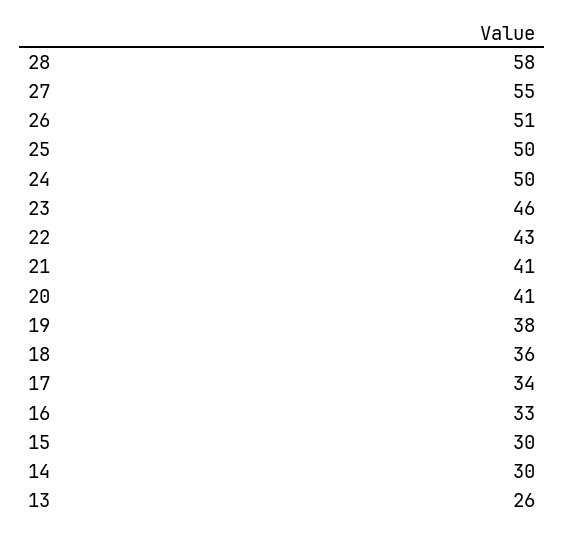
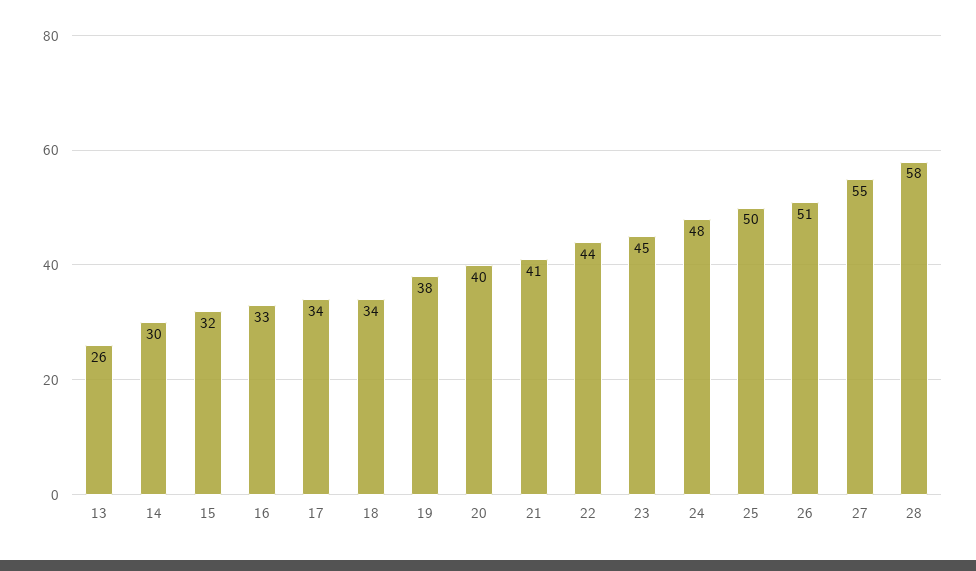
24: 50 -> 48
23: 46 -> 45
22: 43 -> 44
20: 41 -> 40
18: 36 -> 34
15: 30 -> 32

